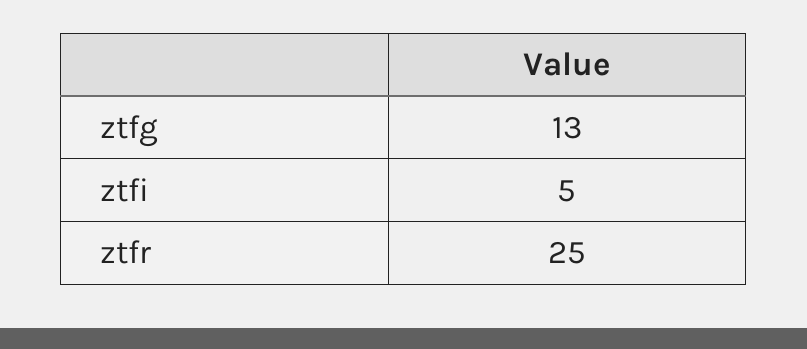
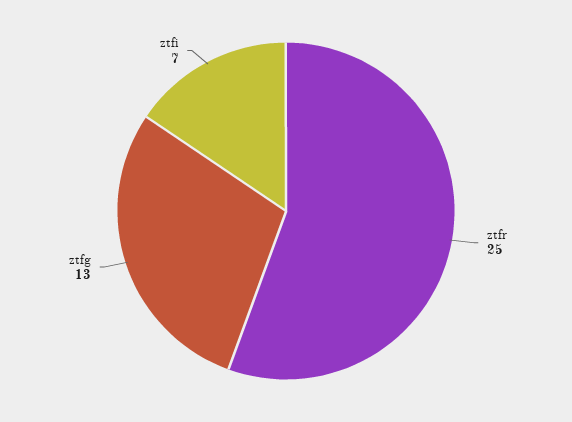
ztfi: 5 -> 7

